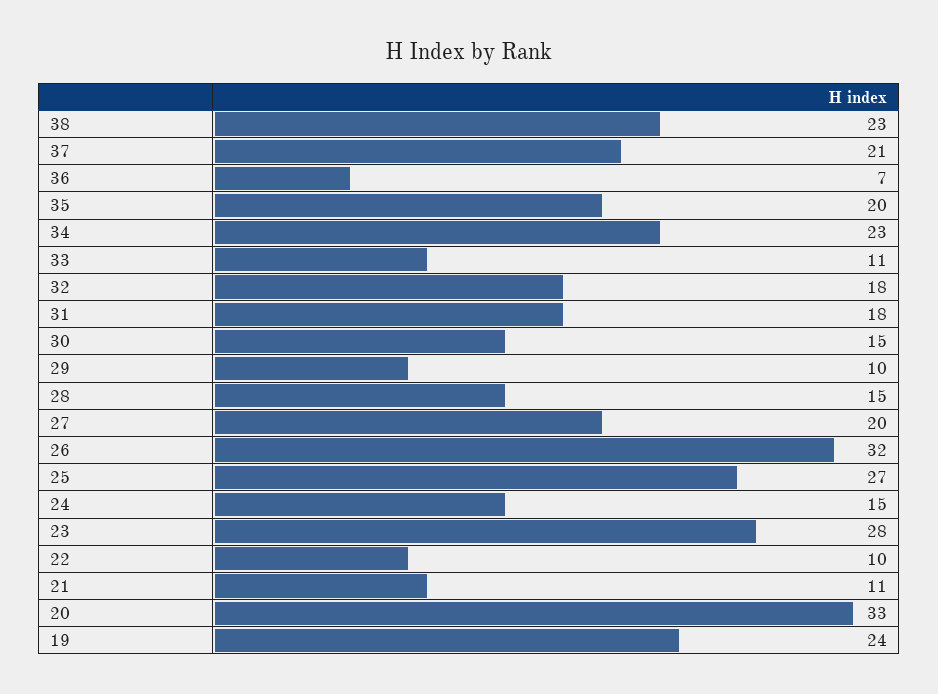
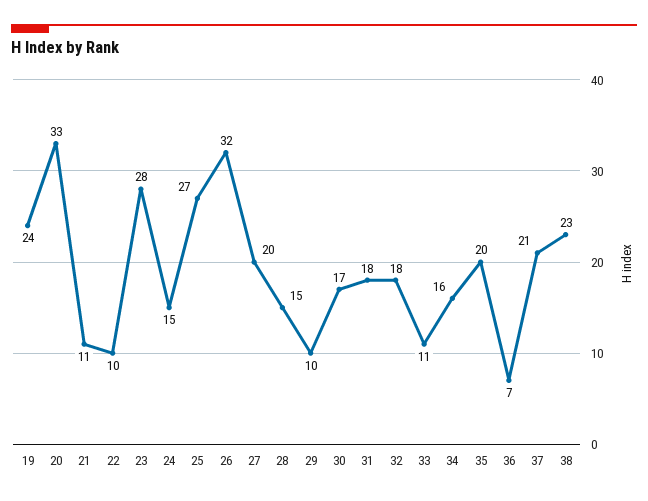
34: 23 -> 16
30: 15 -> 17

